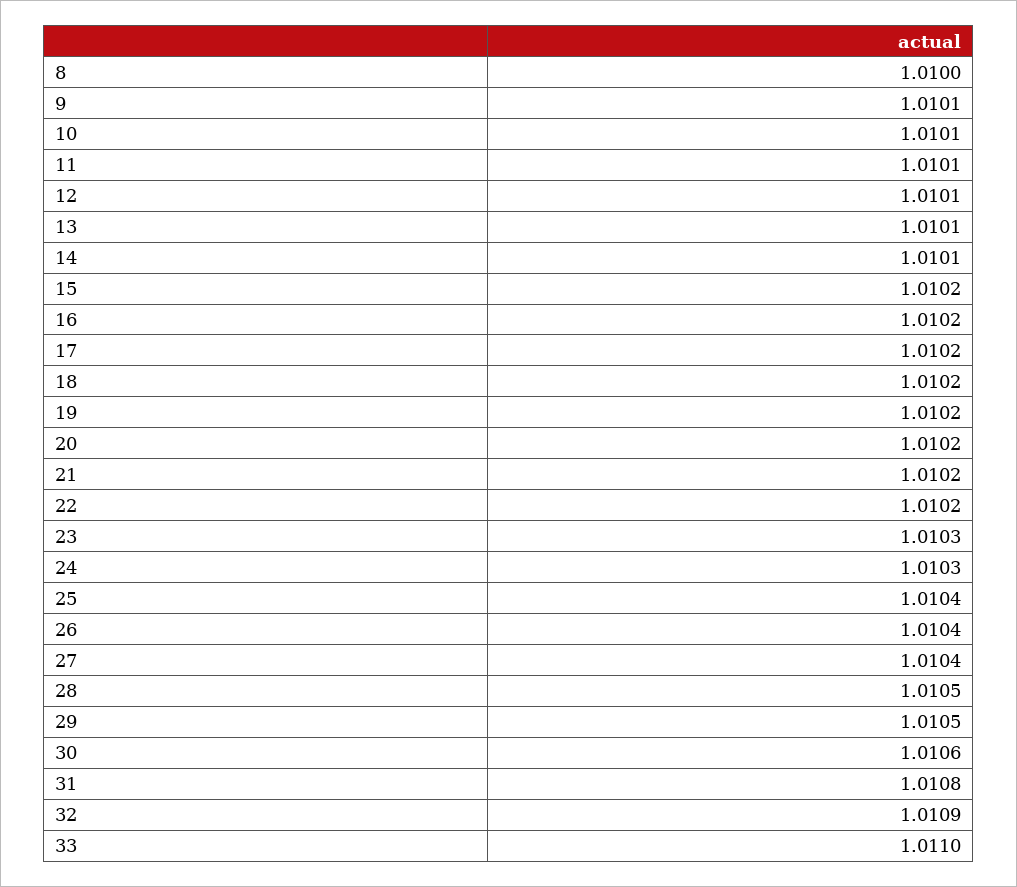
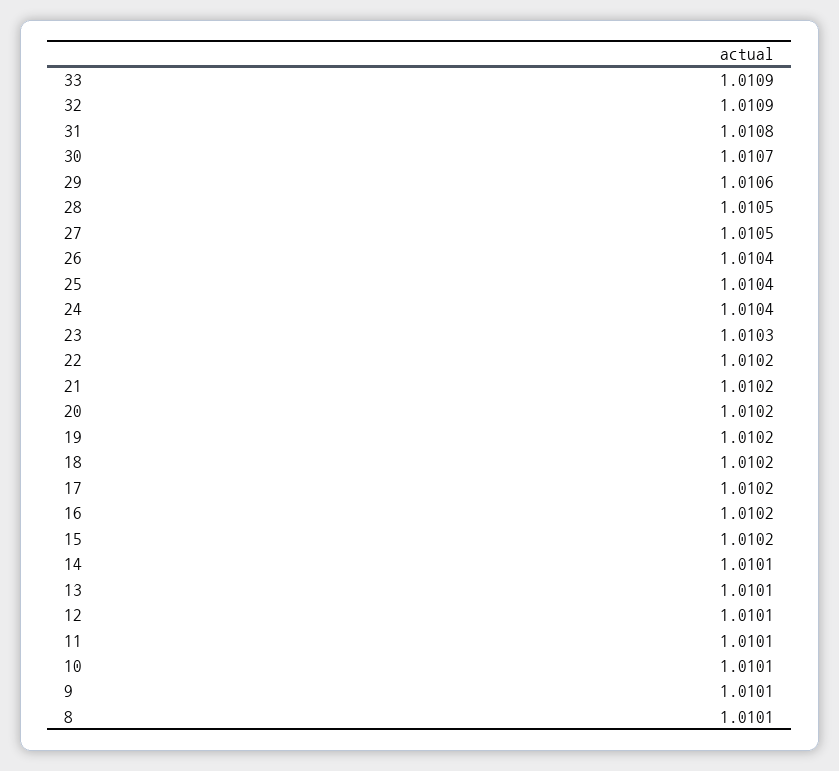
8: 1.01 -> 1.0101
24: 1.0103 -> 1.0104
27: 1.0104 -> 1.0105
29: 1.0105 -> 1.0106
30: 1.0106 -> 1.0107
33: 1.011 -> 1.0109

